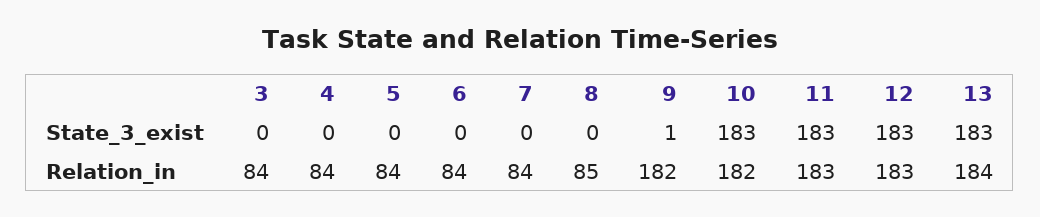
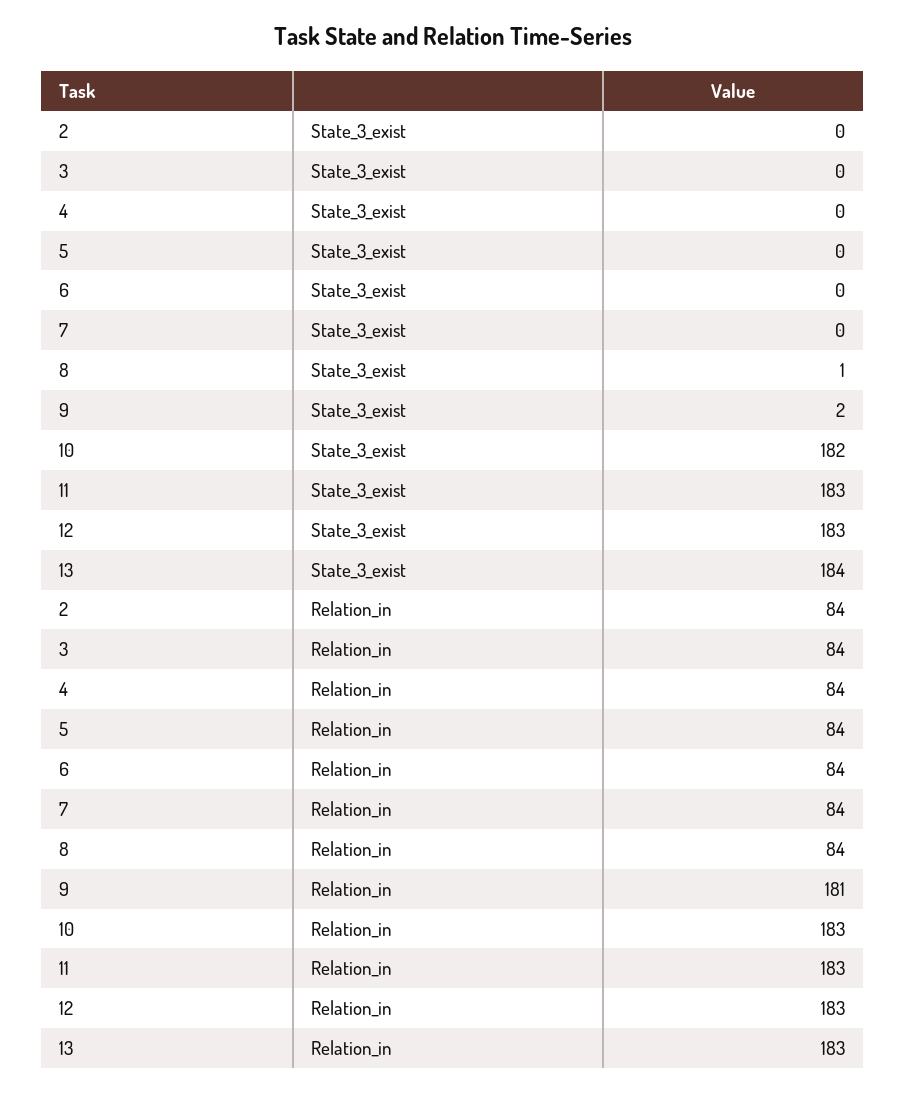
8, State_3_exist: 0 -> 1
9, State_3_exist: 1 -> 2
10, State_3_exist: 183 -> 182
13, State_3_exist: 183 -> 184
8, Relation_in: 85 -> 84
9, Relation_in: 182 -> 181
10, Relation_in: 182 -> 183
13, Relation_in: 184 -> 183
2, State_3_exist: none -> 0
2, Relation_in: none -> 84

